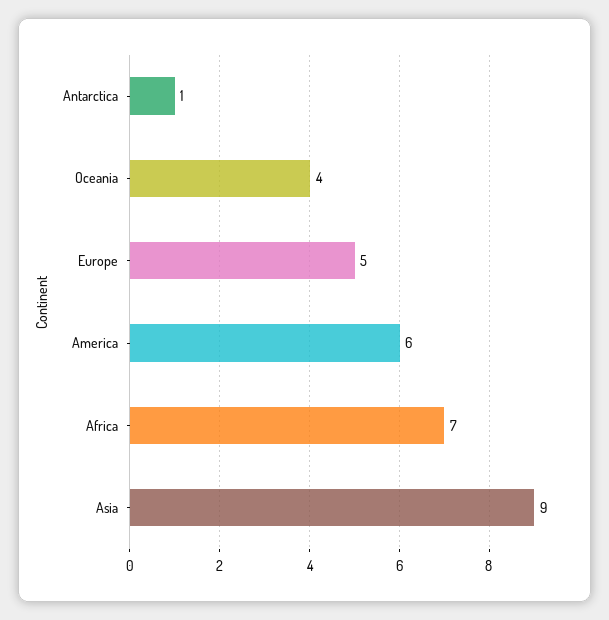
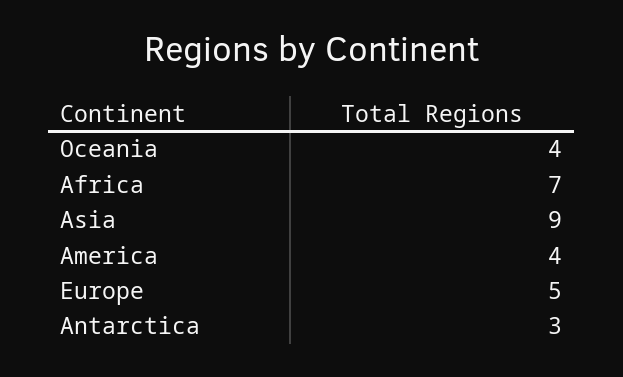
Antarctica: 1 -> 3
America: 6 -> 4

